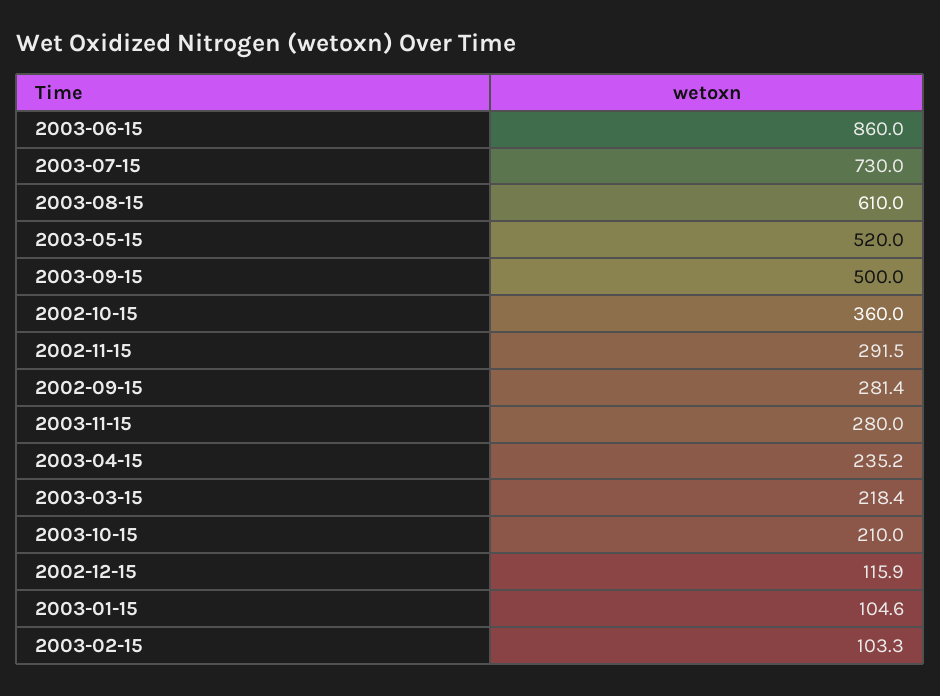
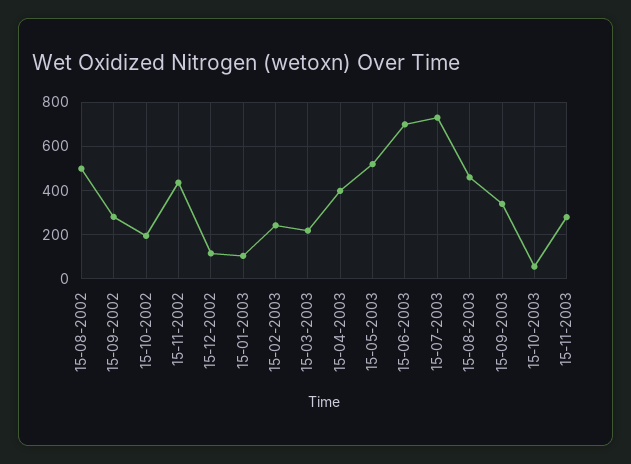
2003-06-15: 860 -> 700
2003-08-15: 610 -> 450
2003-09-15: 500 -> 350
2002-10-15: 360 -> 200
2002-11-15: 291.5 -> 450
2003-04-15: 235.2 -> 400
2003-10-15: 210 -> 50
2003-02-15: 103.3 -> 250
15-08-2002: none -> 500

